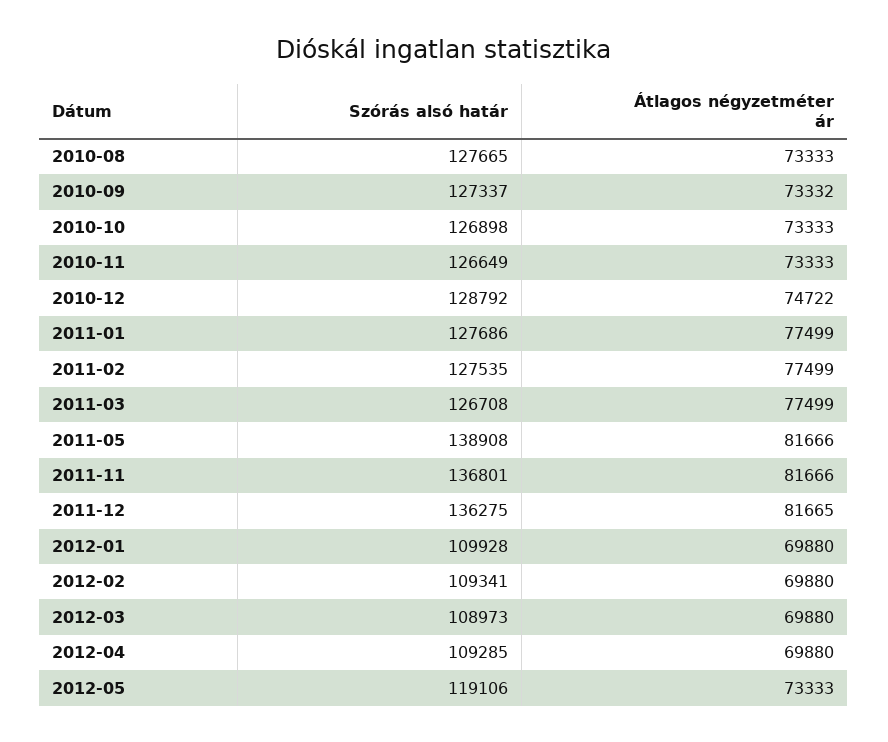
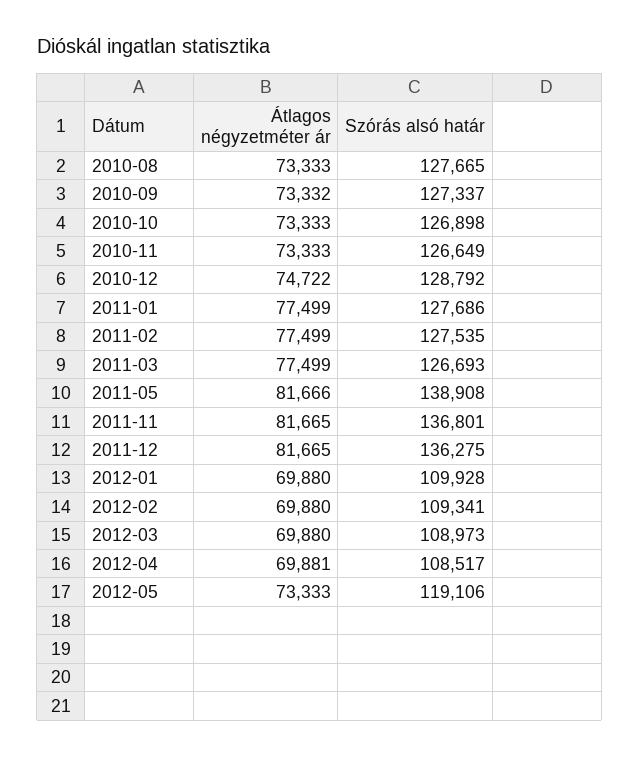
Szórás alsó határ, 2011-03: 126708 -> 126693
Átlagos négyzetméter ár, 2011-11: 81666 -> 81665
Szórás alsó határ, 2012-04: 109285 -> 108517
Átlagos négyzetméter ár, 2012-04: 69880 -> 69881

